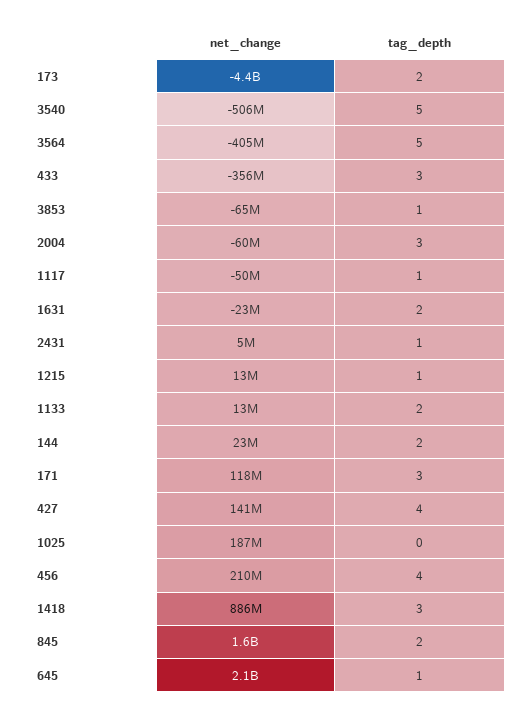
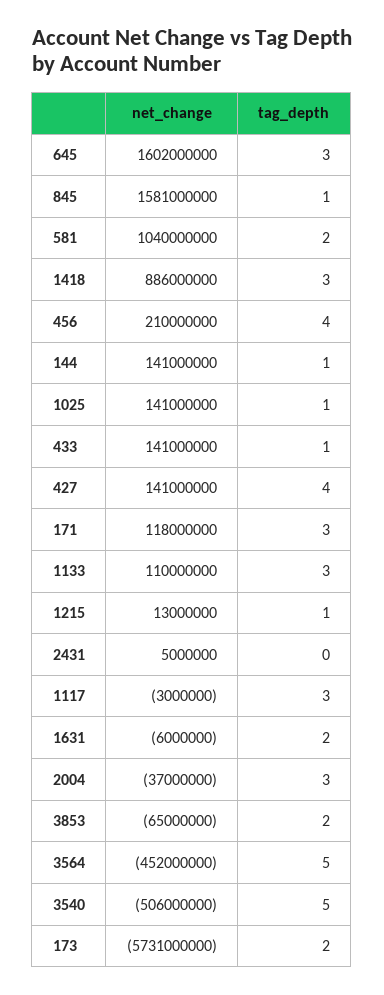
net_change, 173: -4400000000 -> -5731000000
net_change, 3564: -405000000 -> -452000000
net_change, 433: -356000000 -> 141000000
tag_depth, 433: 3 -> 1
tag_depth, 3853: 1 -> 2
net_change, 2004: -60000000 -> -37000000
net_change, 1117: -50000000 -> -3000000
tag_depth, 1117: 1 -> 3
net_change, 1631: -23000000 -> -6000000
tag_depth, 2431: 1 -> 0
net_change, 1133: 13000000 -> 110000000
tag_depth, 1133: 2 -> 3
net_change, 144: 23000000 -> 141000000
tag_depth, 144: 2 -> 1
net_change, 1025: 187000000 -> 141000000
tag_depth, 1025: 0 -> 1
tag_depth, 845: 2 -> 1
net_change, 645: 2100000000 -> 1602000000
tag_depth, 645: 1 -> 3
net_change, 581: none -> 1040000000
tag_depth, 581: none -> 2

